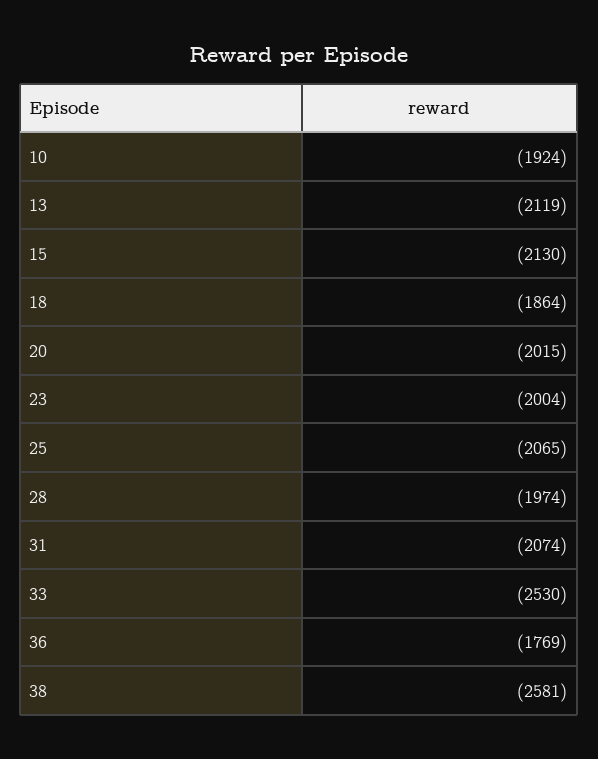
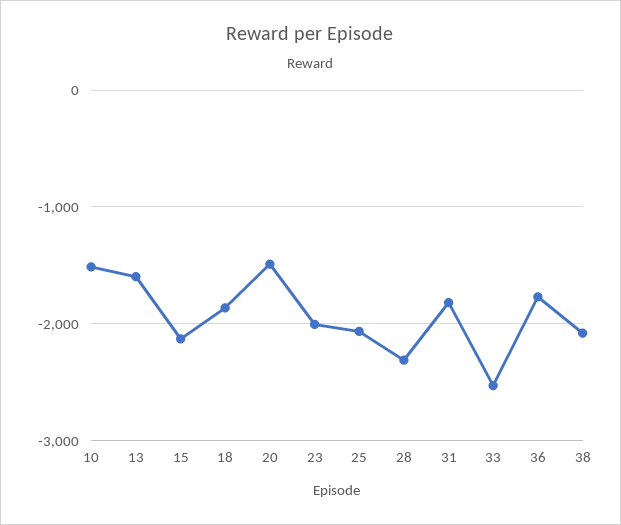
10: -1924 -> -1500
13: -2119 -> -1600
20: -2015 -> -1500
28: -1974 -> -2300
31: -2074 -> -1800
38: -2581 -> -2100

